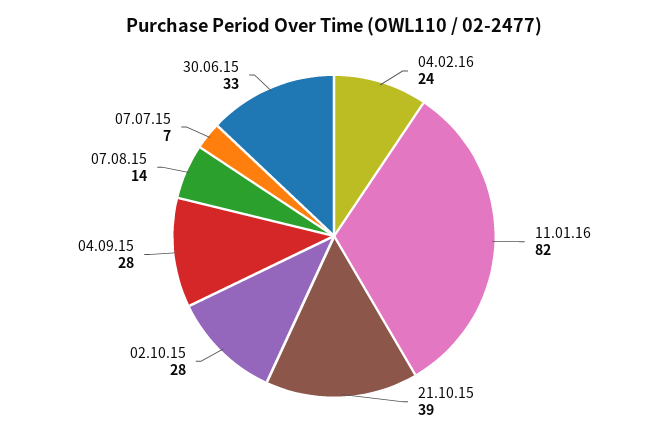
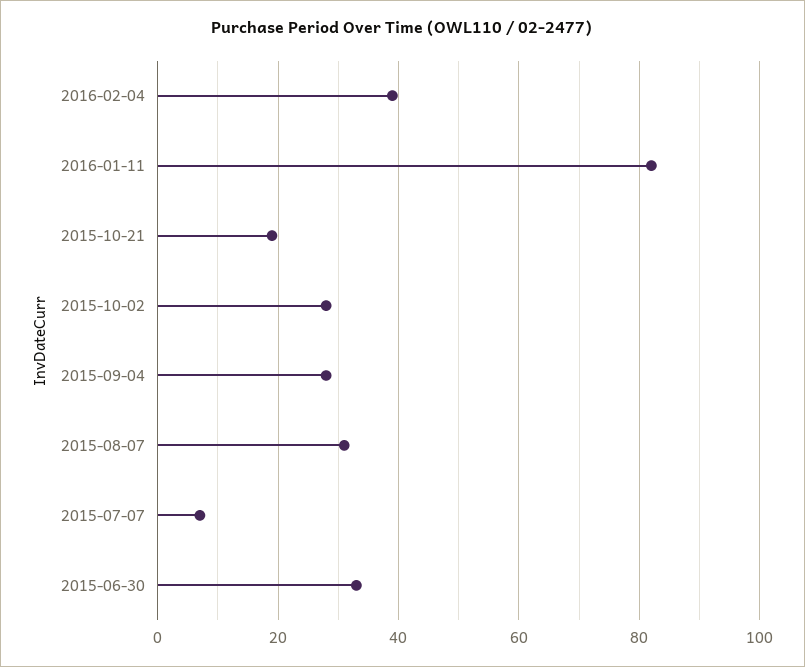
04.02.16: 24 -> 40
21.10.15: 39 -> 20
07.08.15: 14 -> 30

